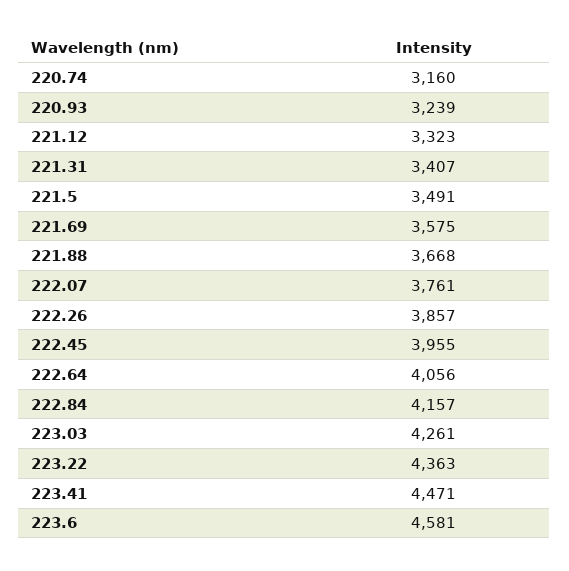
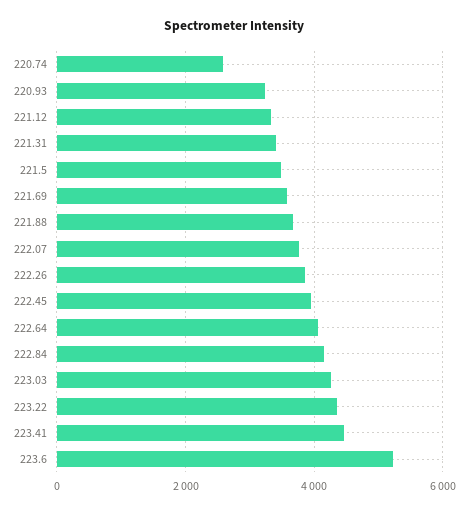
220.74: 3160 -> 2600
223.6: 4581 -> 5200

